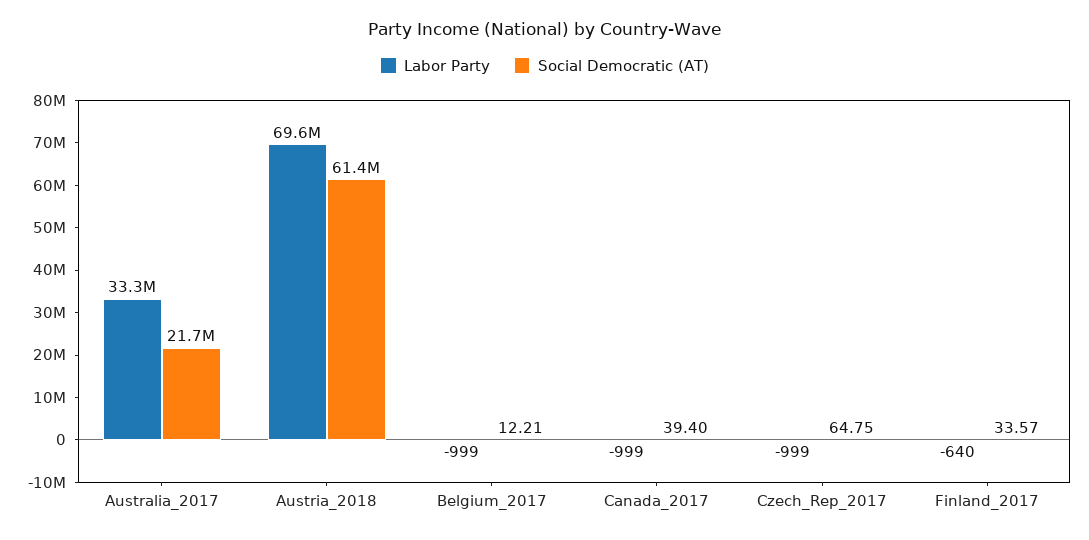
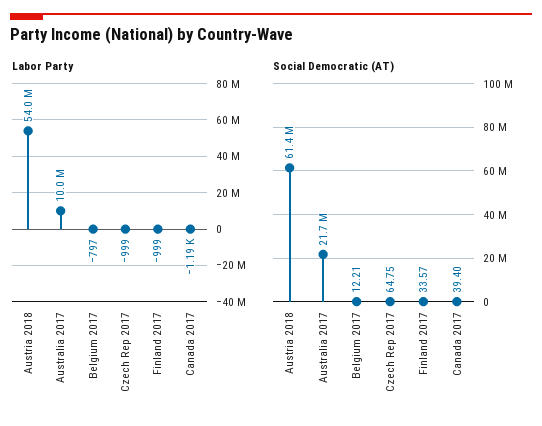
Labor Party, Australia_2017: 33300000 -> 10000000
Labor Party, Austria_2018: 69600000 -> 54000000
Labor Party, Belgium_2017: -999 -> -797
Labor Party, Canada_2017: -999 -> -1190
Labor Party, Finland_2017: -640 -> -999

